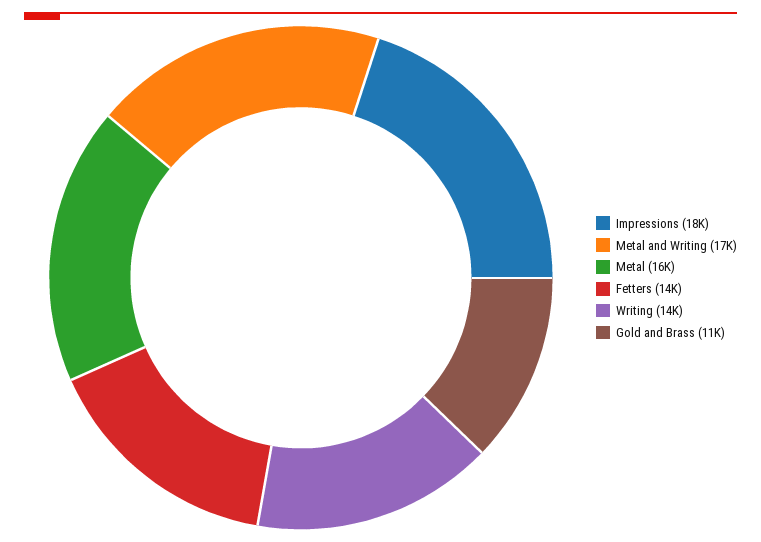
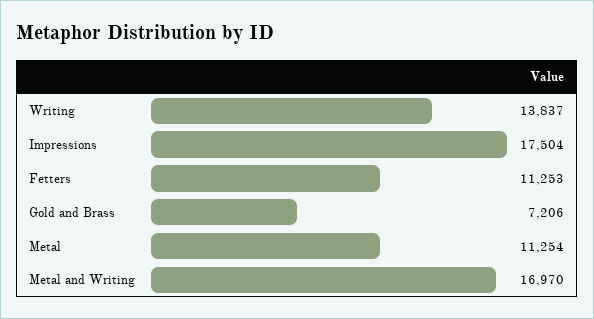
Metal: 16000 -> 11254
Fetters: 14000 -> 11253
Gold and Brass: 11000 -> 7206

